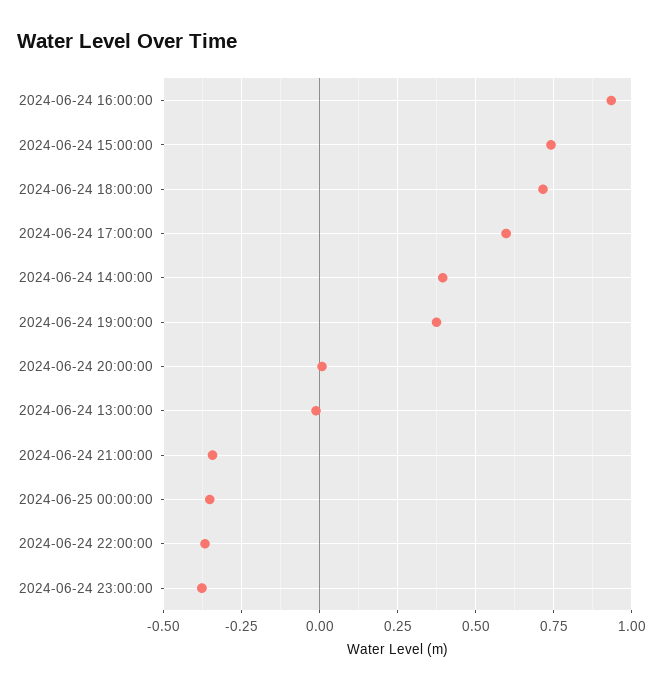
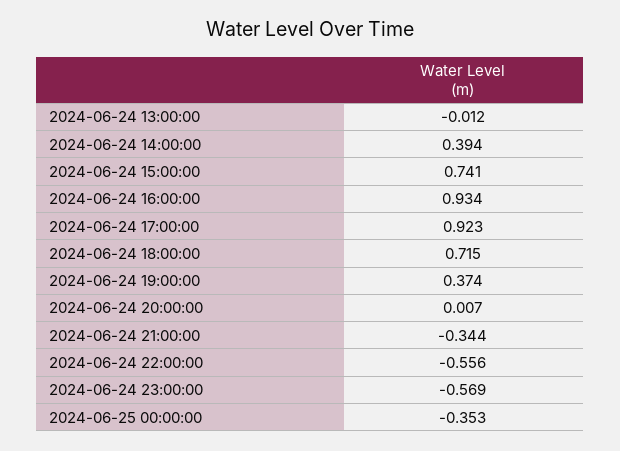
2024-06-24 17:00:00: 0.6 -> 0.923
2024-06-24 22:00:00: -0.375 -> -0.556
2024-06-24 23:00:00: -0.375 -> -0.569

